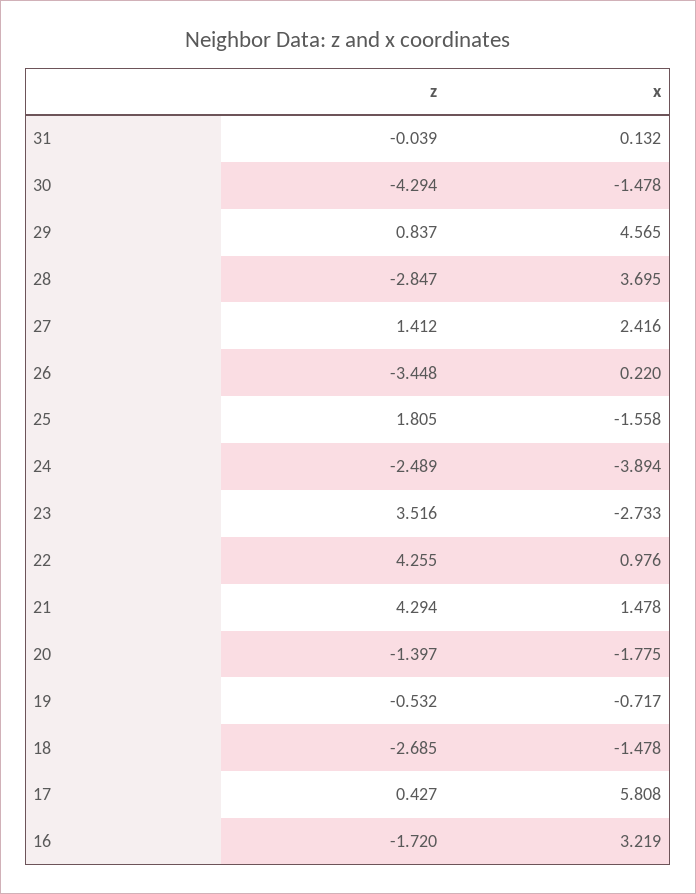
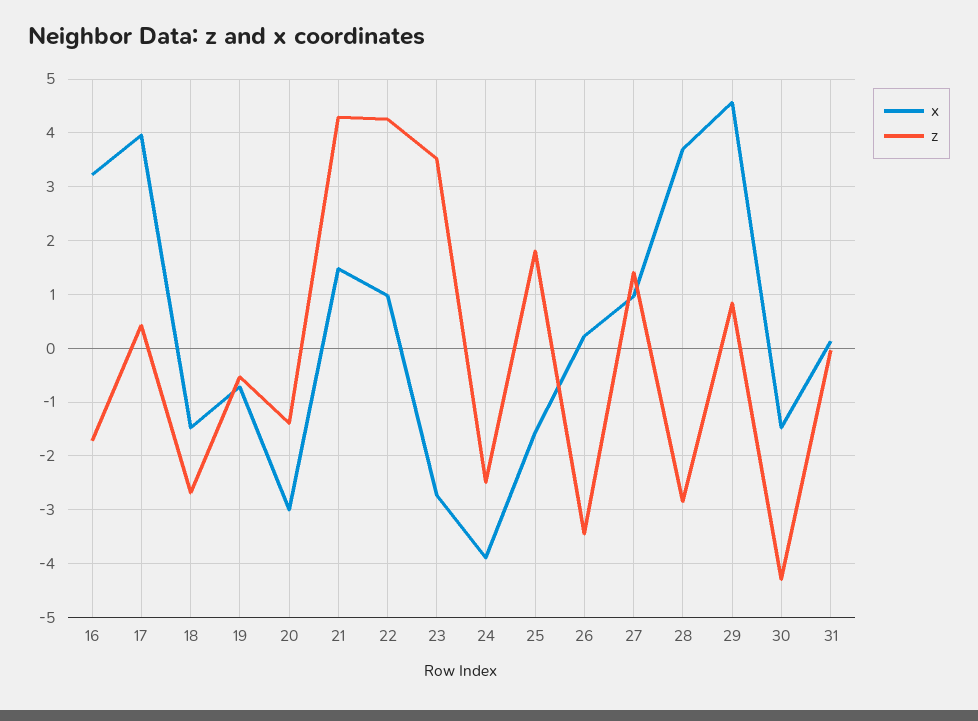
x, 27: 2.416 -> 1
x, 20: -1.775 -> -3
x, 17: 5.808 -> 4

